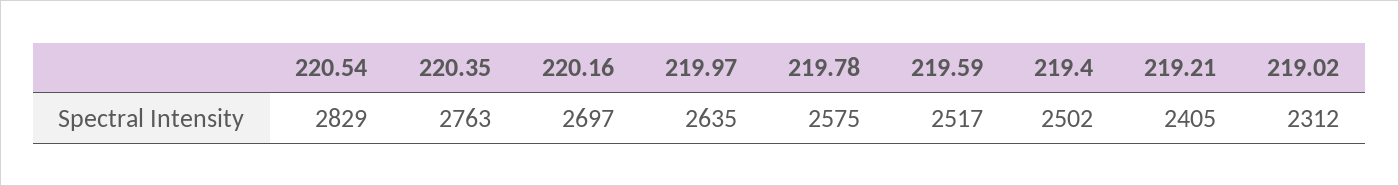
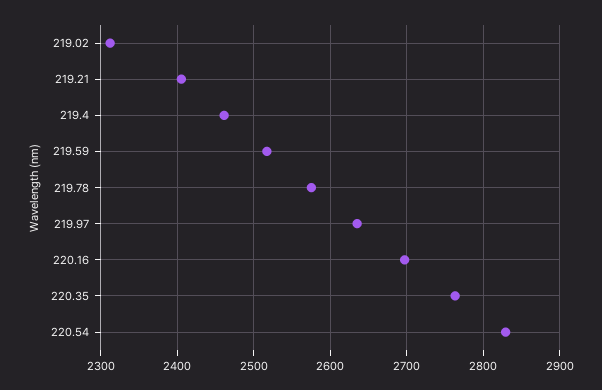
219.4: 2502 -> 2460

